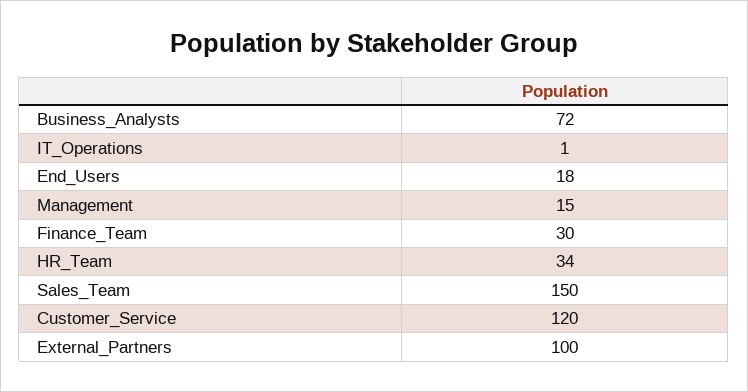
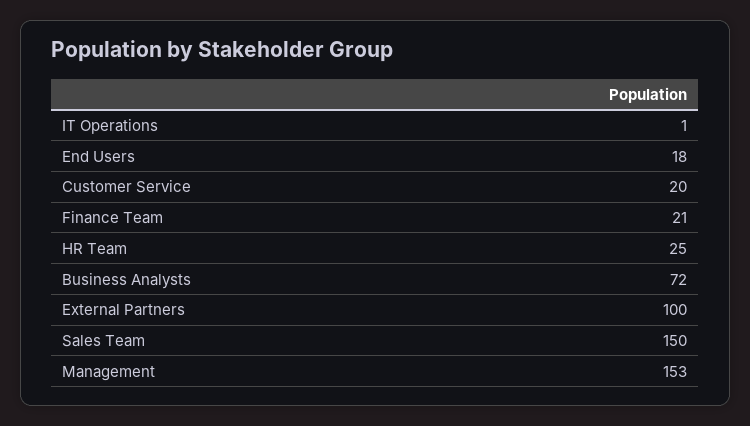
Management: 15 -> 153
Finance_Team: 30 -> 21
HR_Team: 34 -> 25
Customer_Service: 120 -> 20

